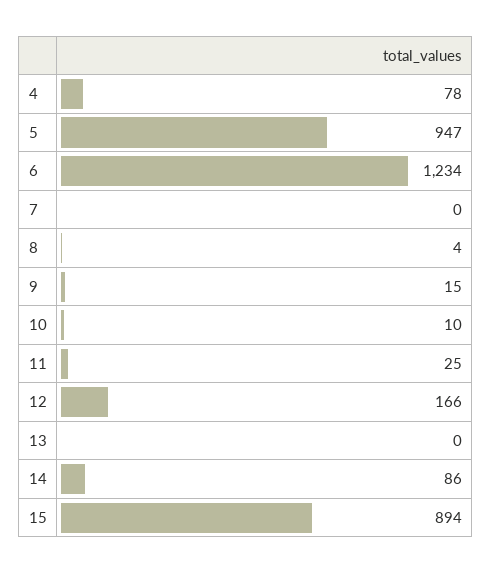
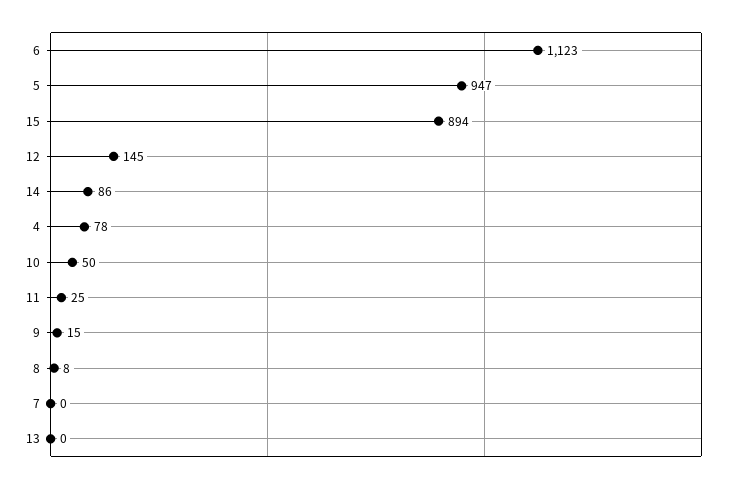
6: 1234 -> 1123
8: 4 -> 8
10: 10 -> 50
12: 166 -> 145

